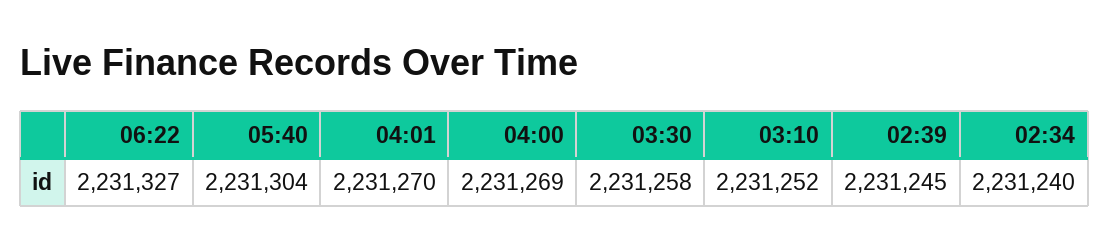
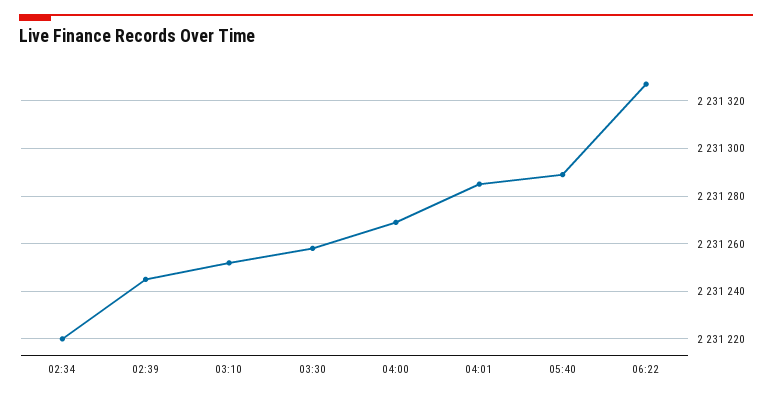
05:40: 2231304 -> 2231290
04:01: 2231270 -> 2231285
02:34: 2231240 -> 2231220

